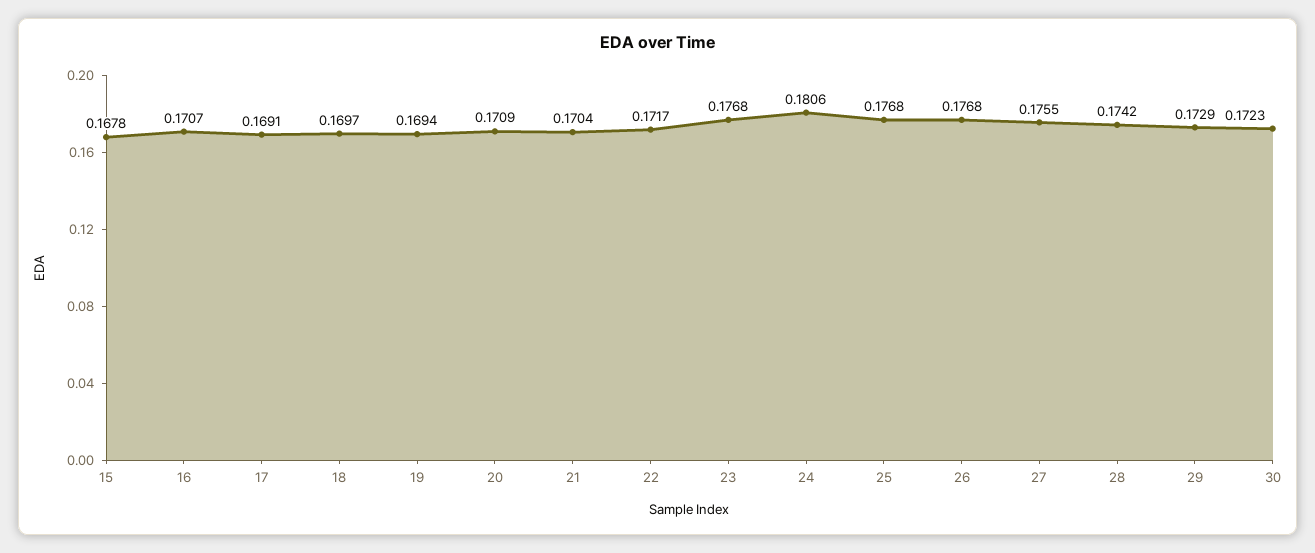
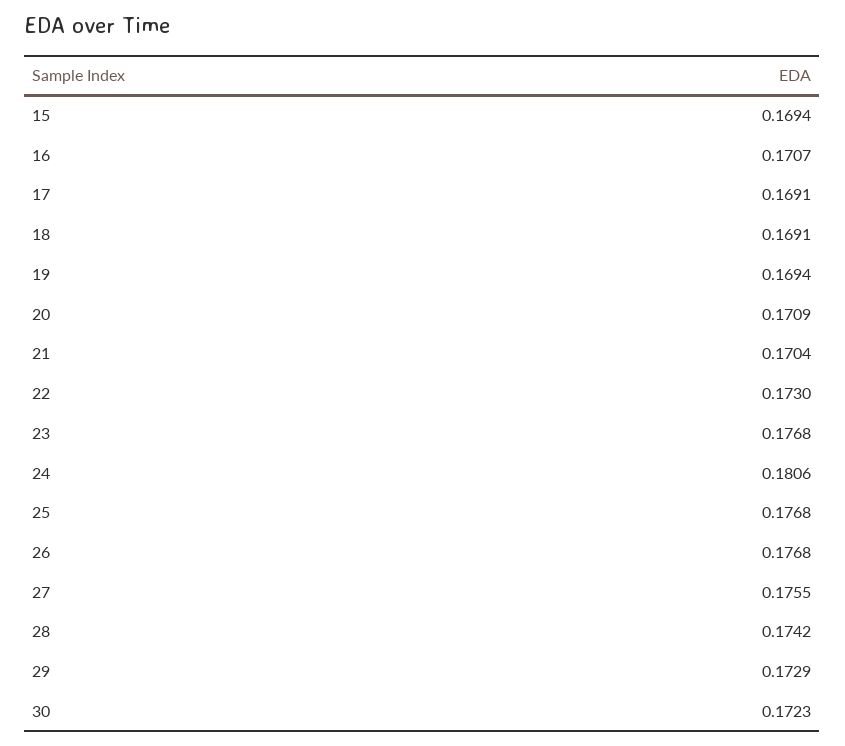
15: 0.1678 -> 0.1694
18: 0.1697 -> 0.1691
22: 0.1717 -> 0.173

